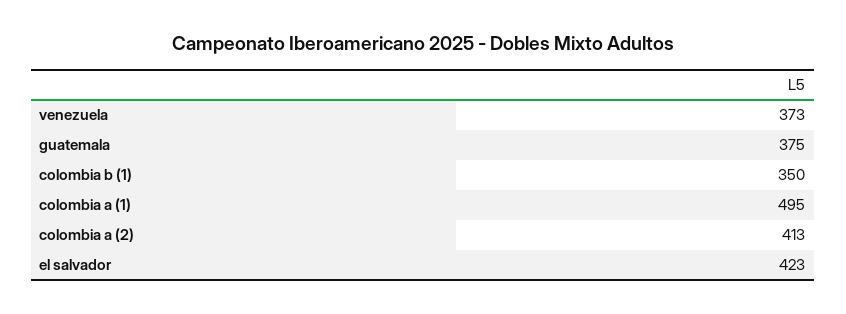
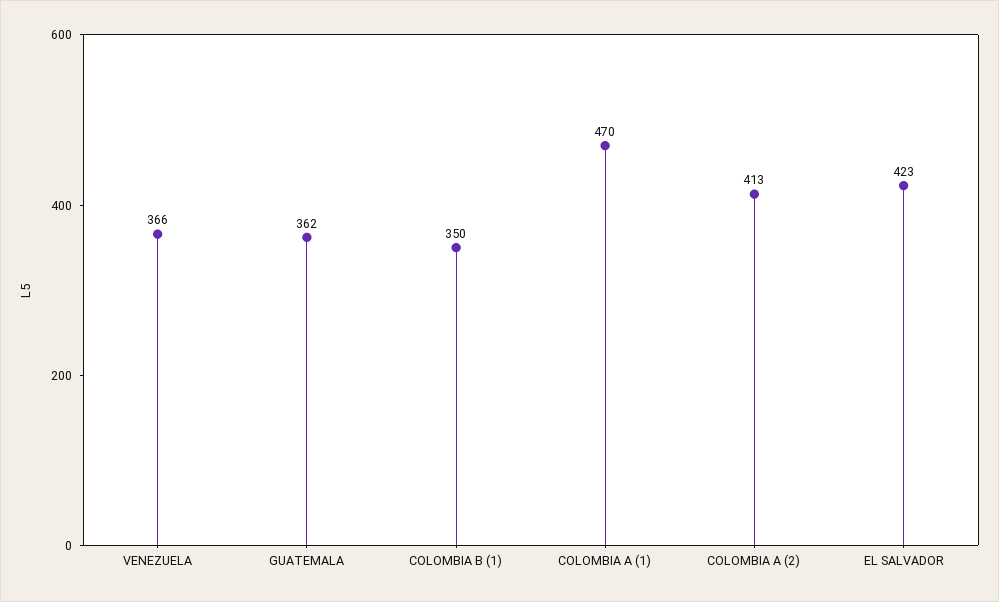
venezuela: 373 -> 366
guatemala: 375 -> 362
colombia a (1): 495 -> 470

